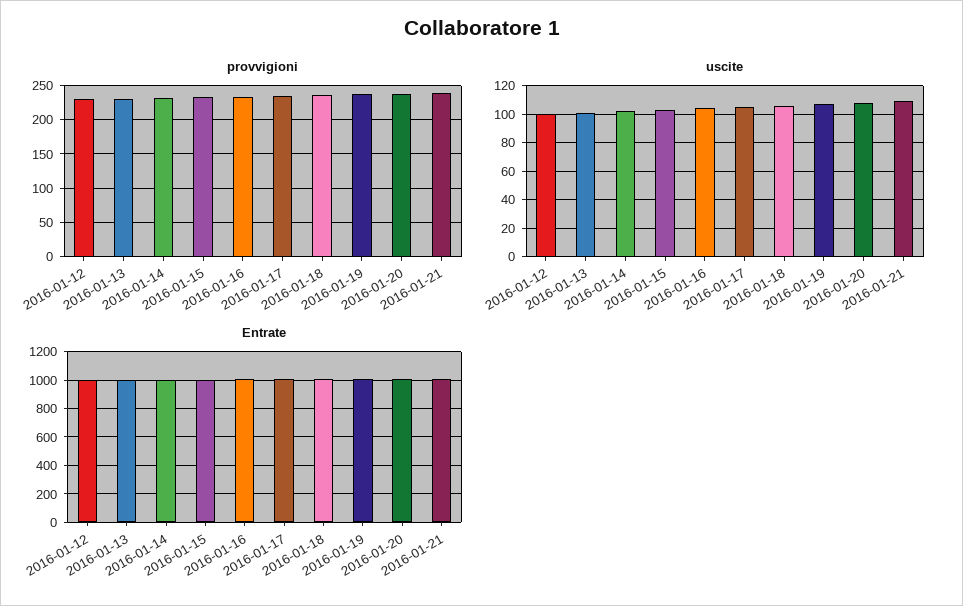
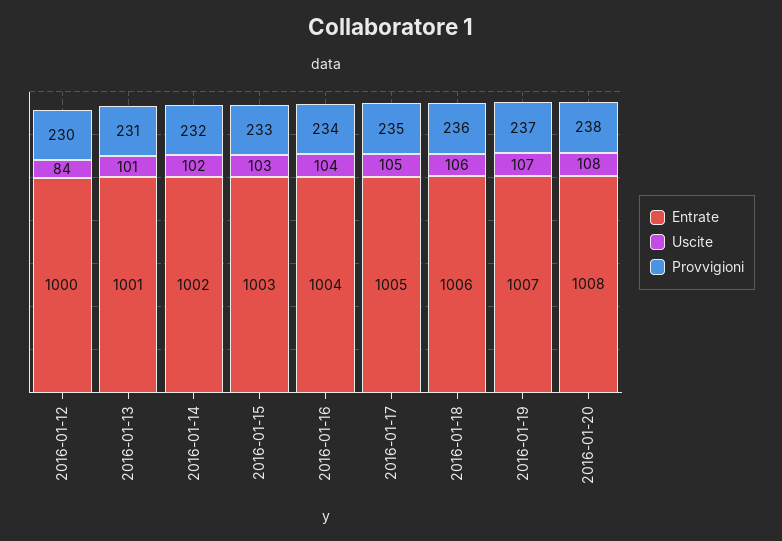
provvigioni, 2016-01-21: 240 -> none
uscite, 2016-01-12: 100 -> 84
uscite, 2016-01-21: 110 -> none
Entrate, 2016-01-21: 1000 -> none

